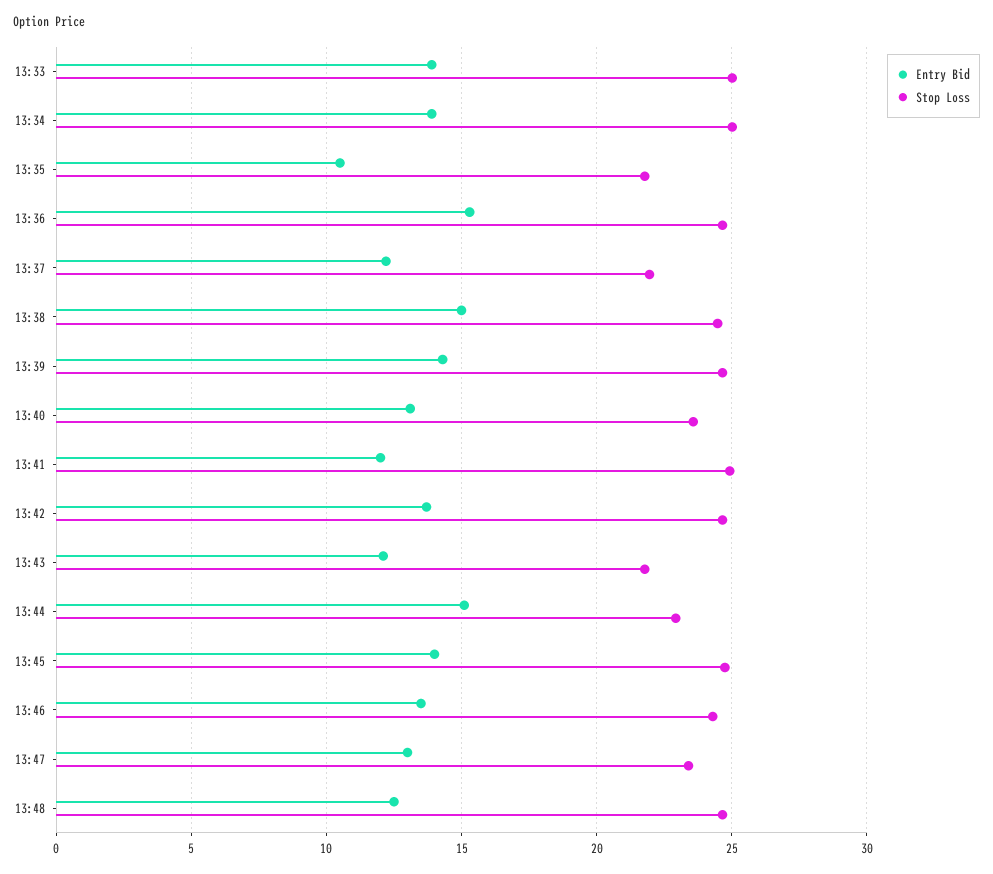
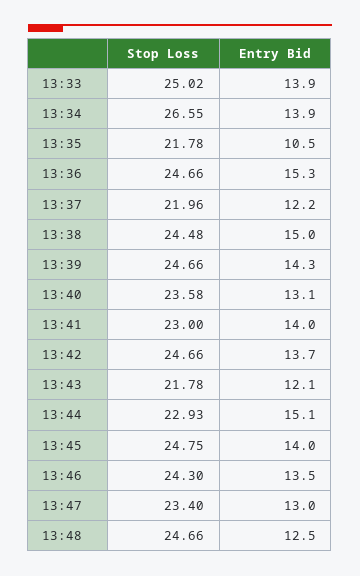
Stop Loss, 13:34: 25 -> 26.55
Entry Bid, 13:41: 12 -> 14
Stop Loss, 13:41: 25 -> 23

